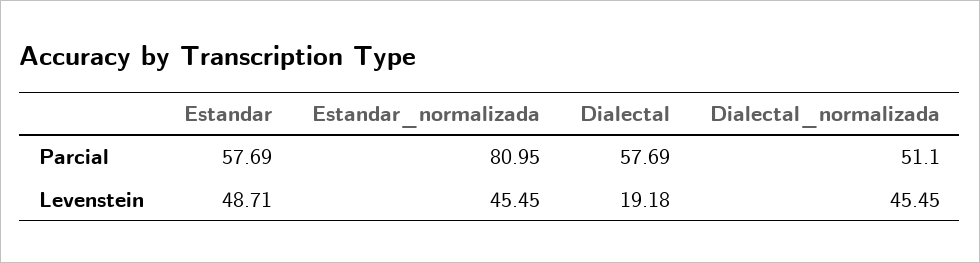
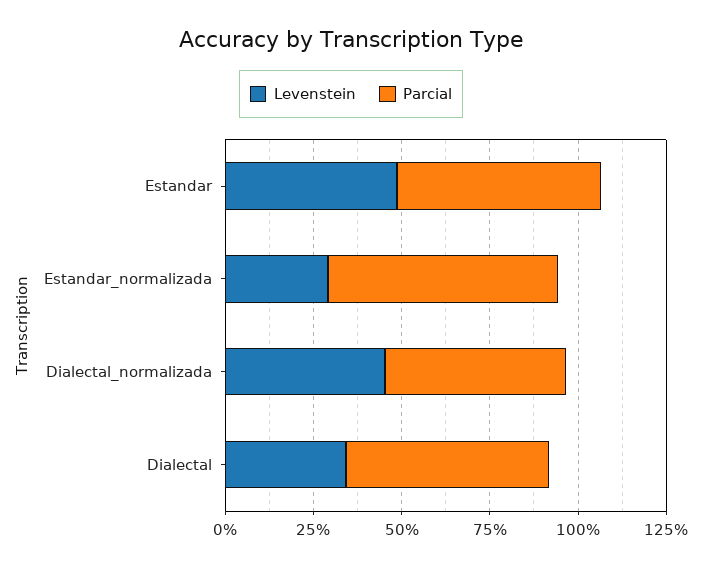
Parcial, Estandar_normalizada: 80.95 -> 65
Levenstein, Estandar_normalizada: 45.45 -> 30
Levenstein, Dialectal: 19.18 -> 35

